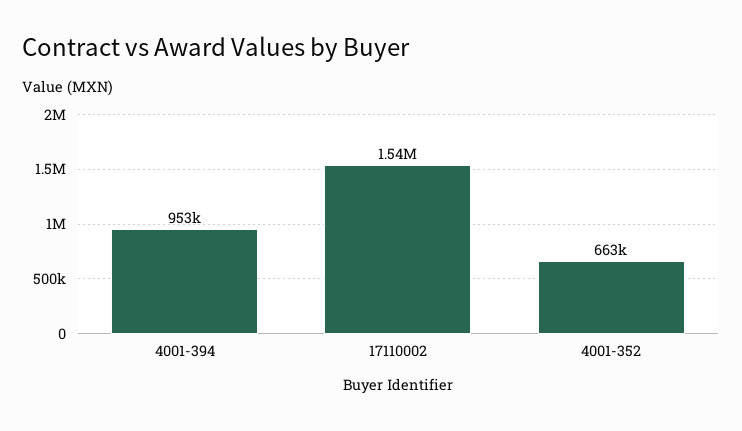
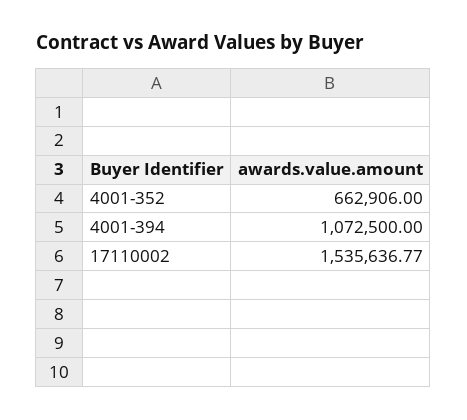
4001-394: 953000 -> 1072500

